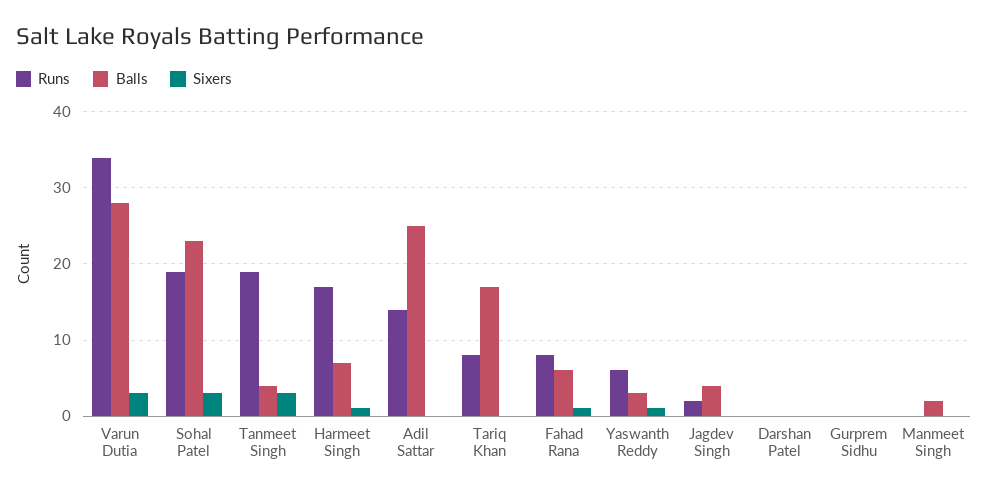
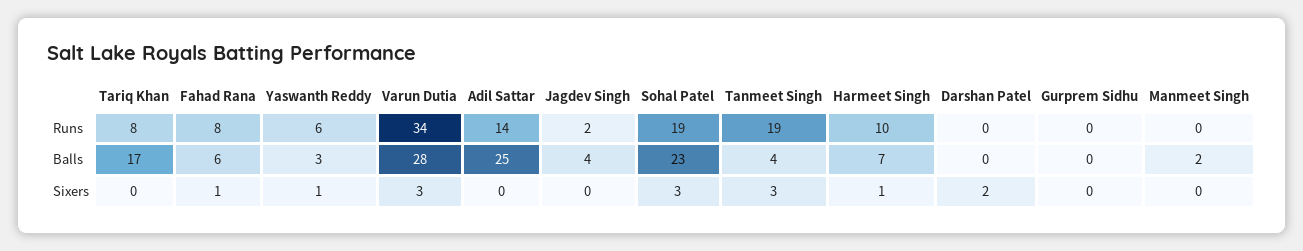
Runs, Harmeet Singh: 17 -> 10
Sixers, Darshan Patel: 0 -> 2

